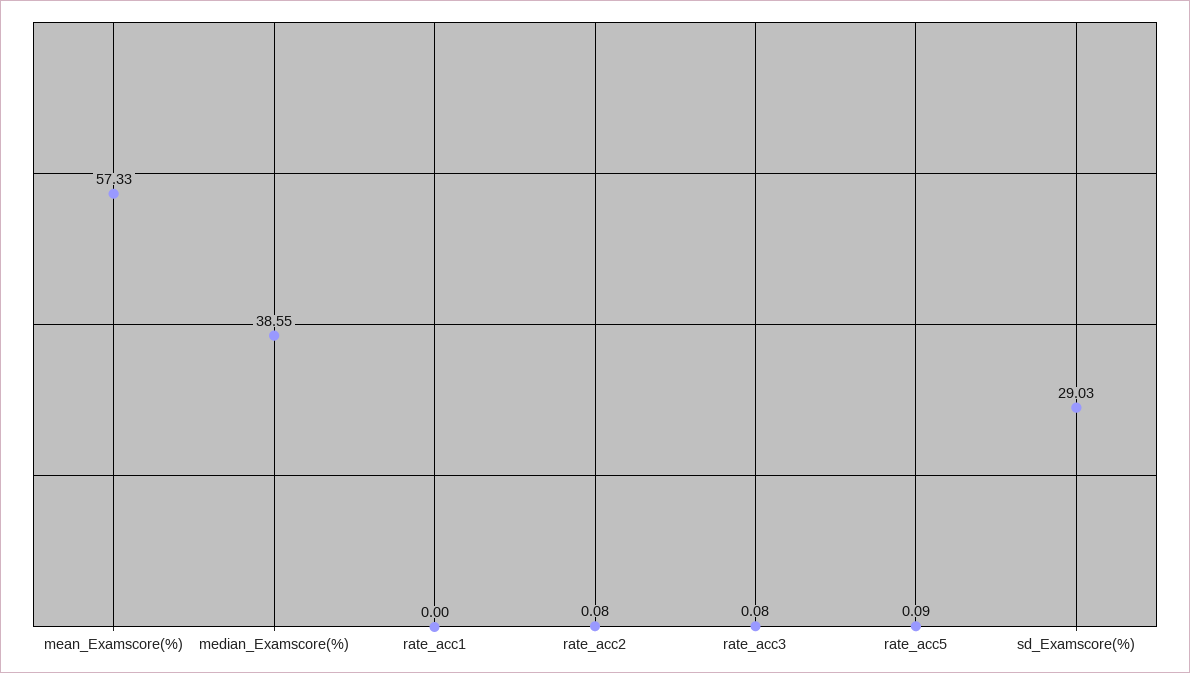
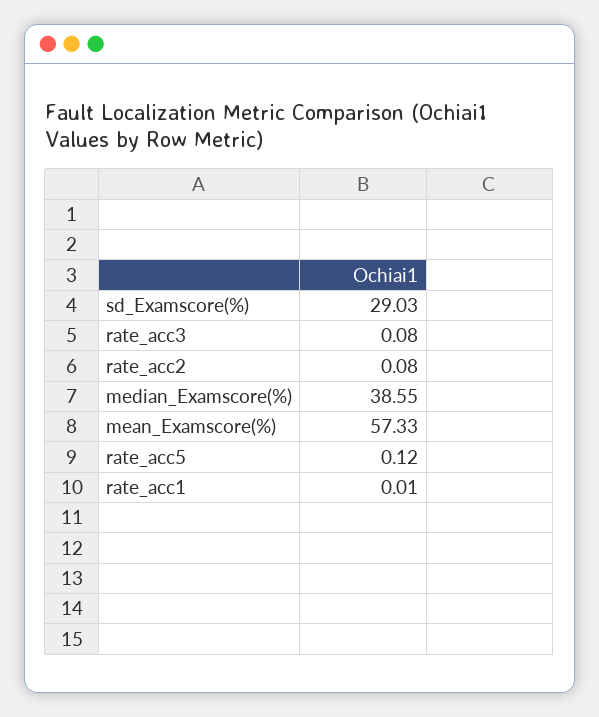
rate_acc1: 0 -> 0.01
rate_acc5: 0.09 -> 0.12

